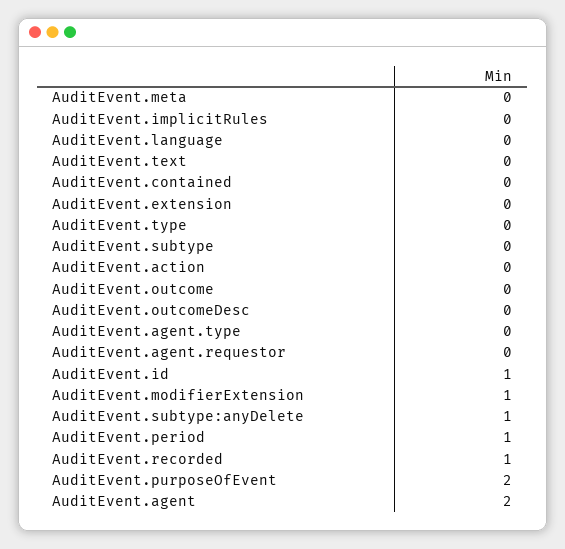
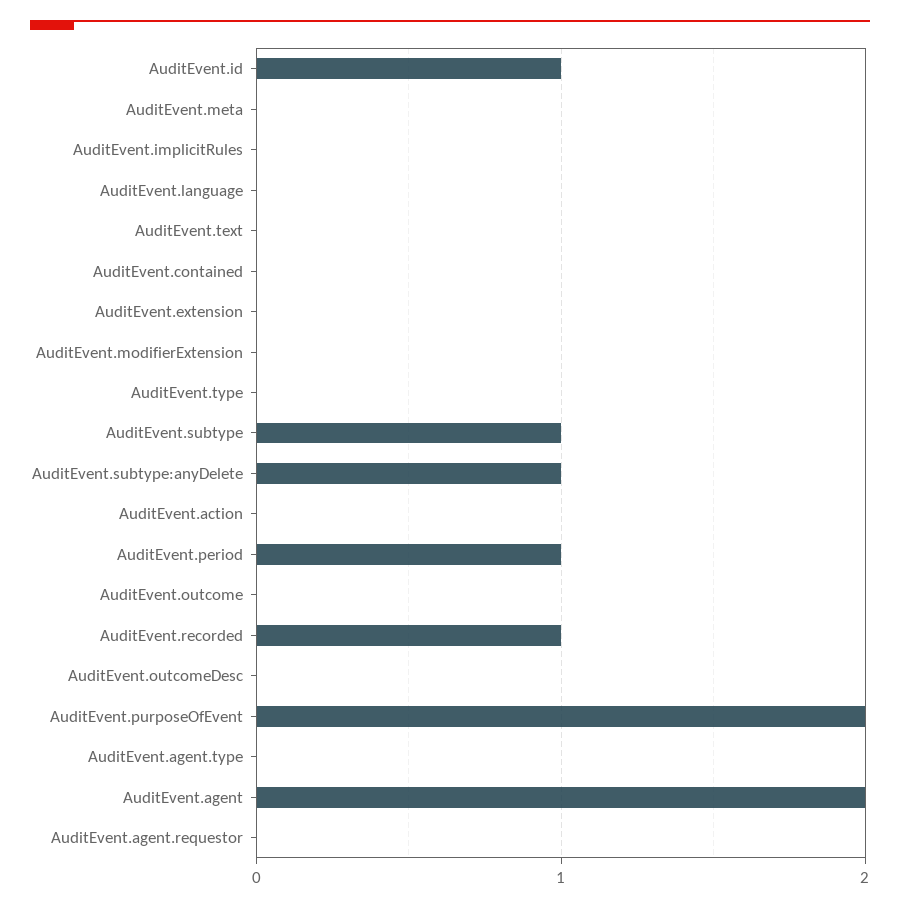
AuditEvent.subtype: 0 -> 1
AuditEvent.modifierExtension: 1 -> 0

